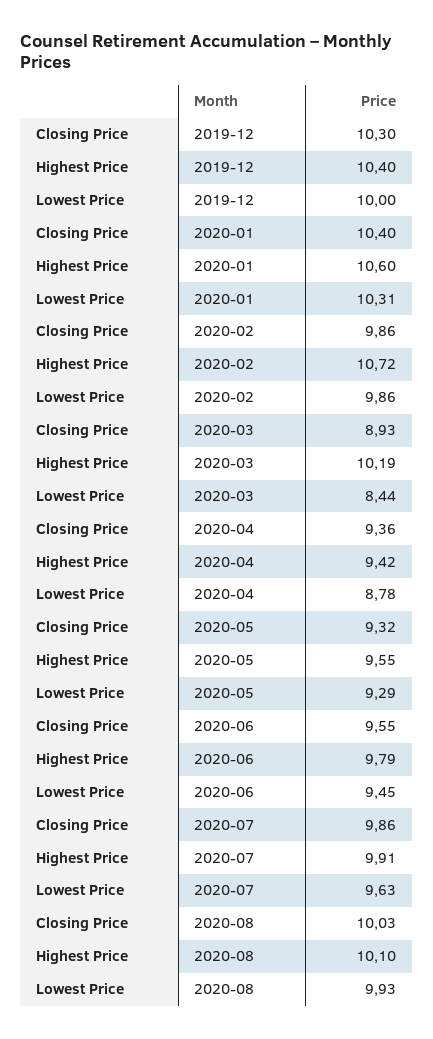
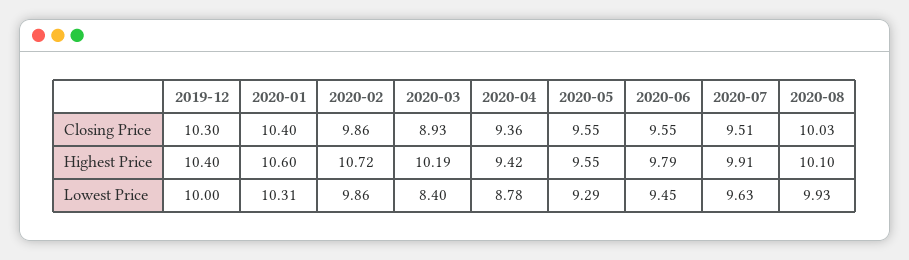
Lowest Price, 2020-03: 8.44 -> 8.4
Closing Price, 2020-05: 9.32 -> 9.55
Closing Price, 2020-07: 9.86 -> 9.51

